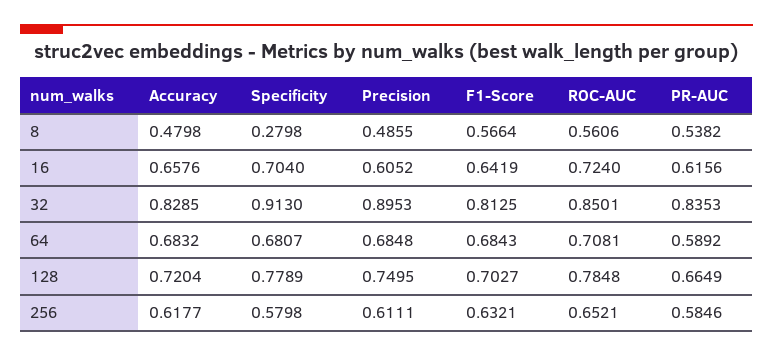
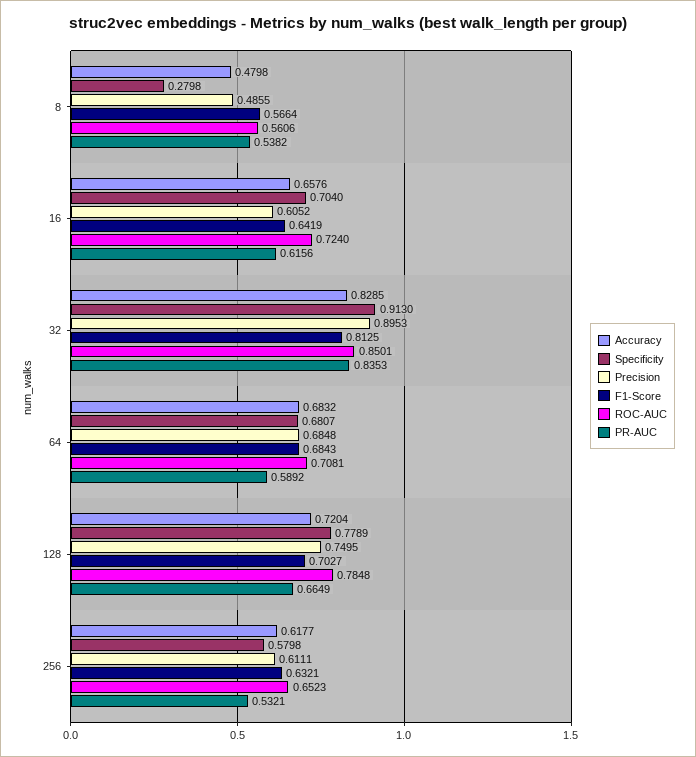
ROC-AUC, 256: 0.6521 -> 0.6523
PR-AUC, 256: 0.5846 -> 0.5321

